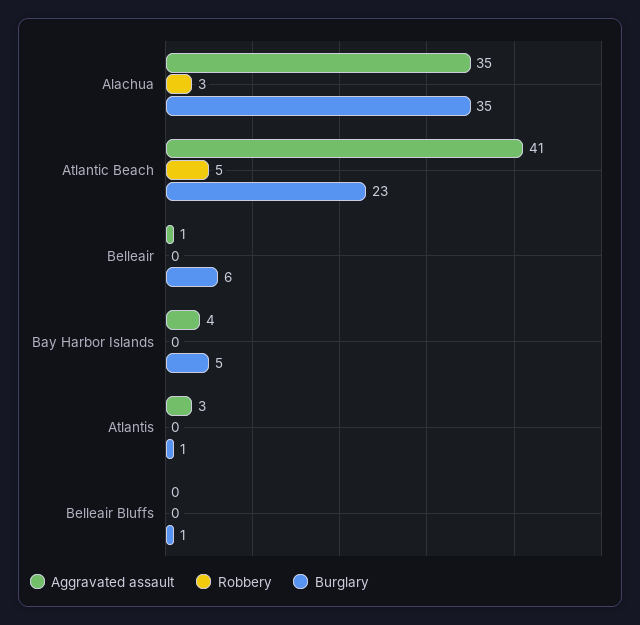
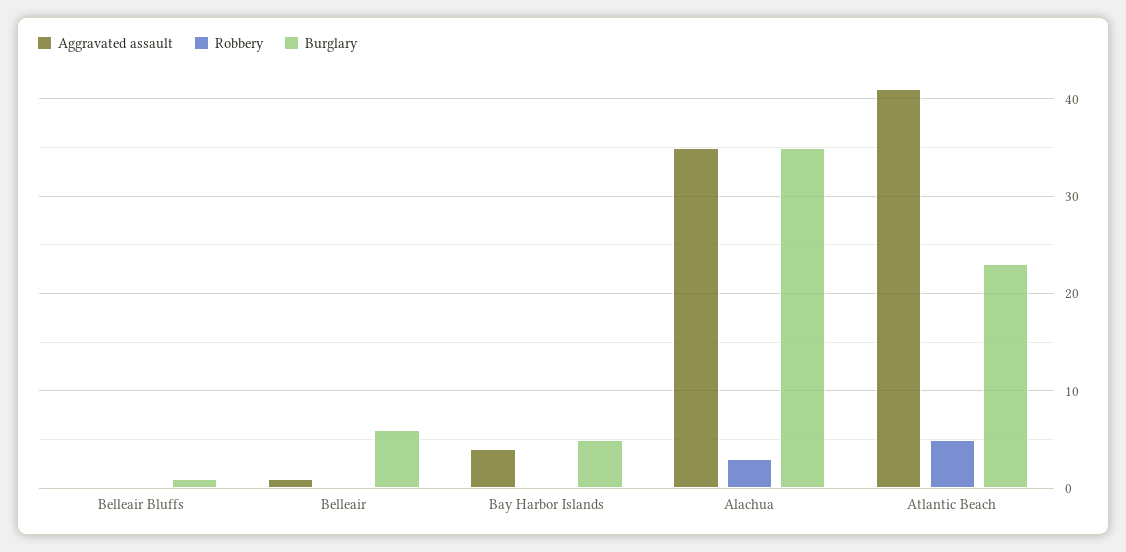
Aggravated assault, Atlantis: 3 -> none
Robbery, Atlantis: 0 -> none
Burglary, Atlantis: 1 -> none

